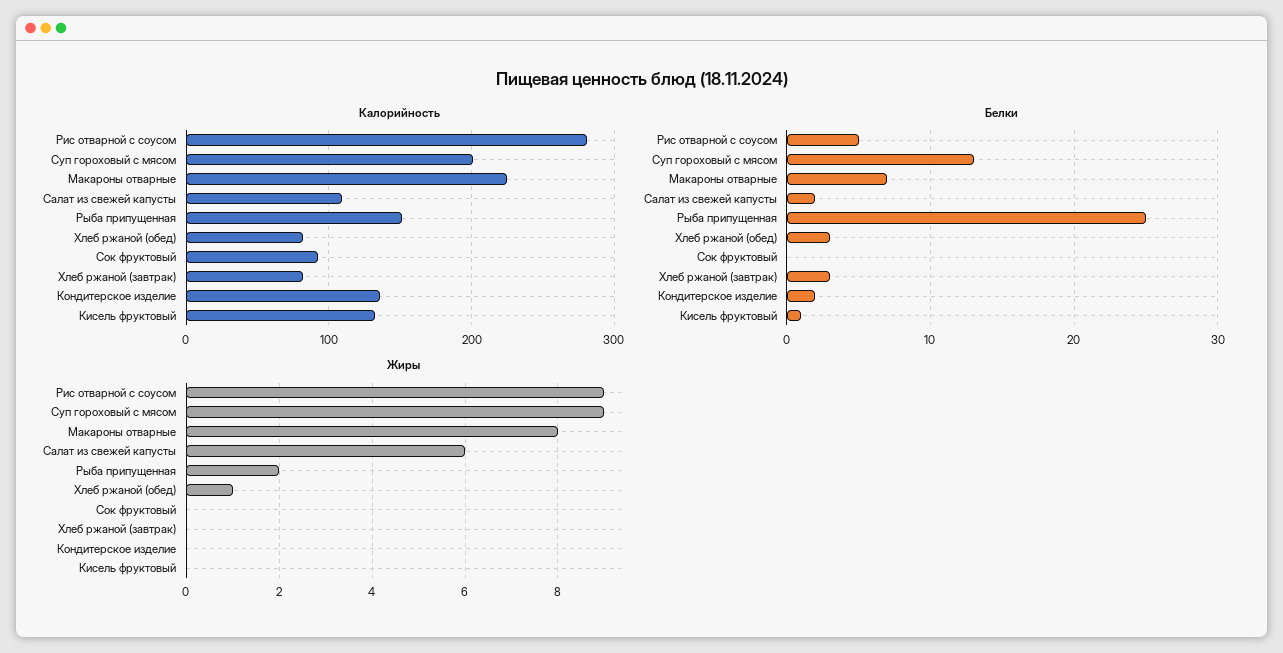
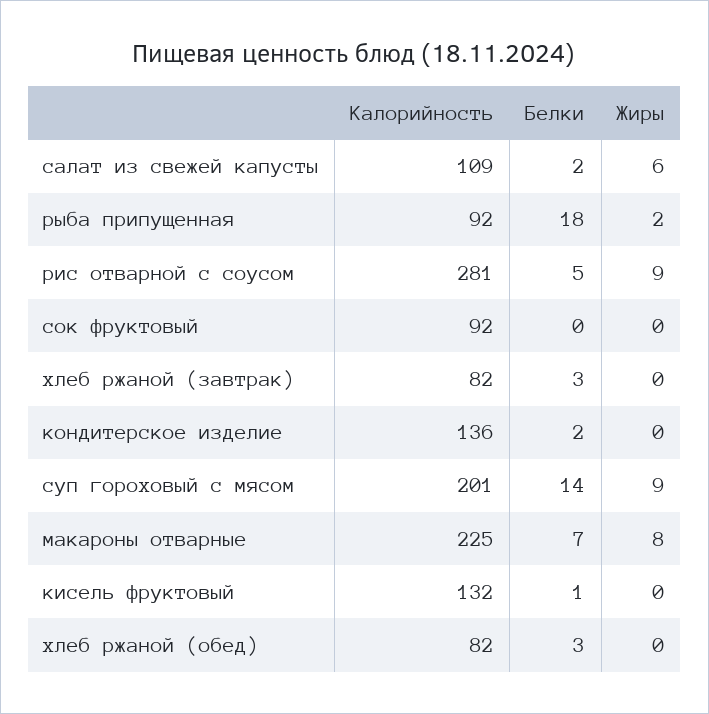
Калорийность, Рыба припущенная: 150 -> 92
Белки, Суп гороховый с мясом: 13 -> 14
Белки, Рыба припущенная: 25 -> 18
Жиры, Хлеб ржаной (обед): 1 -> 0

